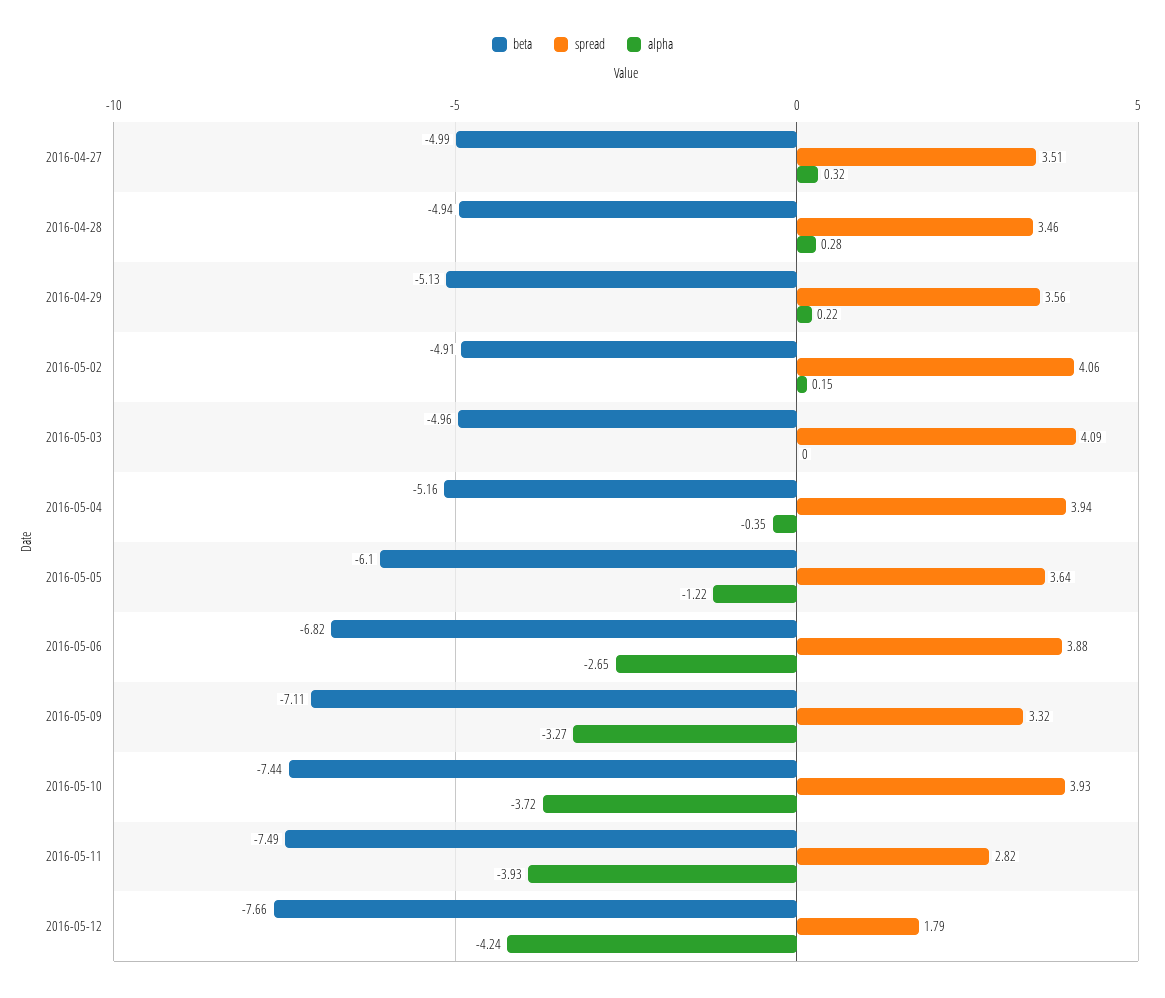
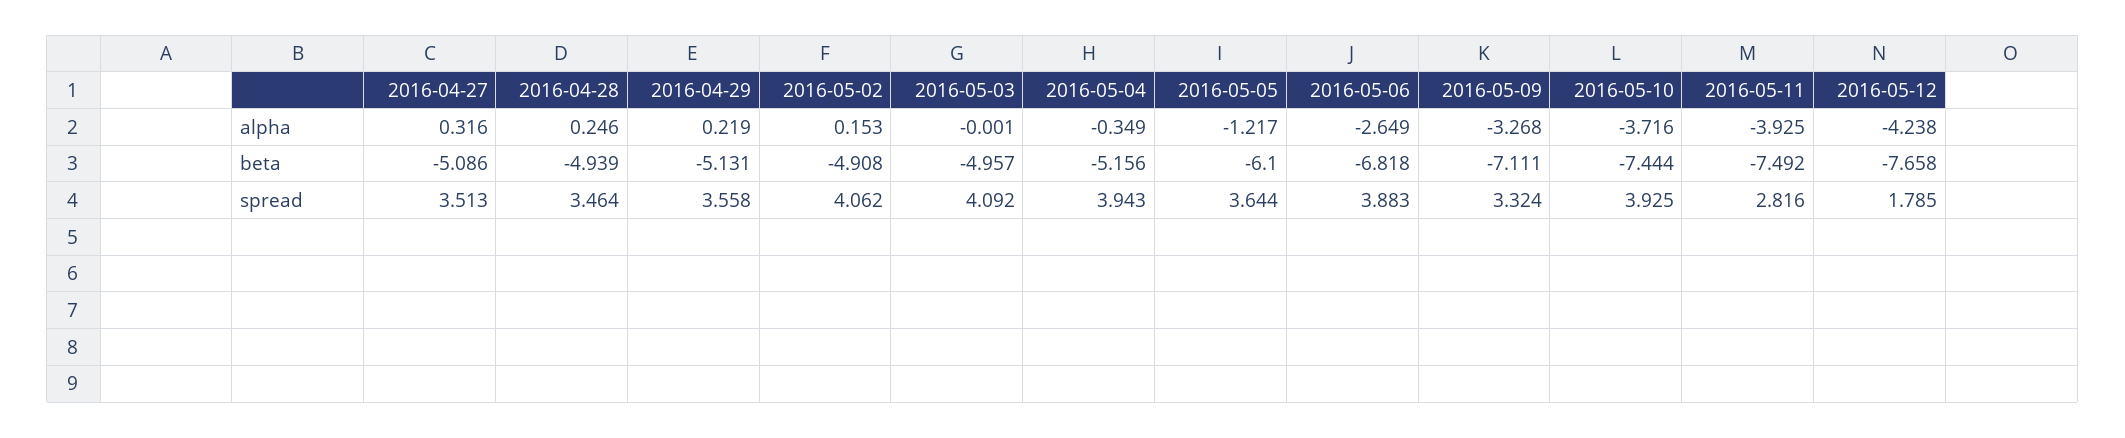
beta, 2016-04-27: -4.99 -> -5.086
alpha, 2016-04-28: 0.28 -> 0.246

